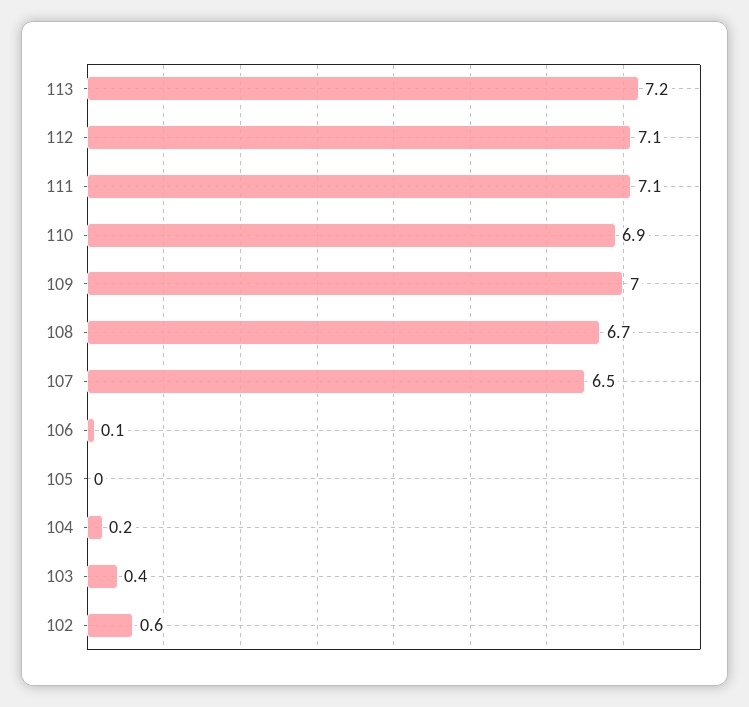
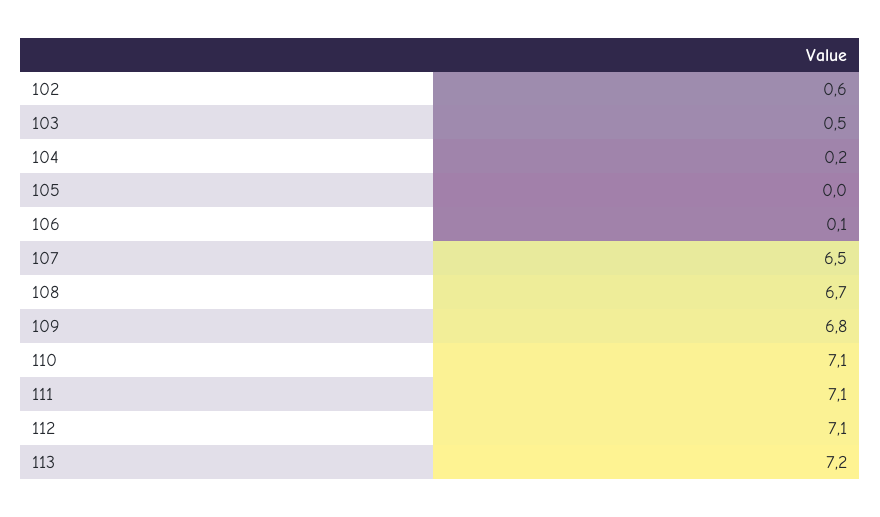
110: 6.9 -> 7.1
109: 7 -> 6.8
103: 0.4 -> 0.5

